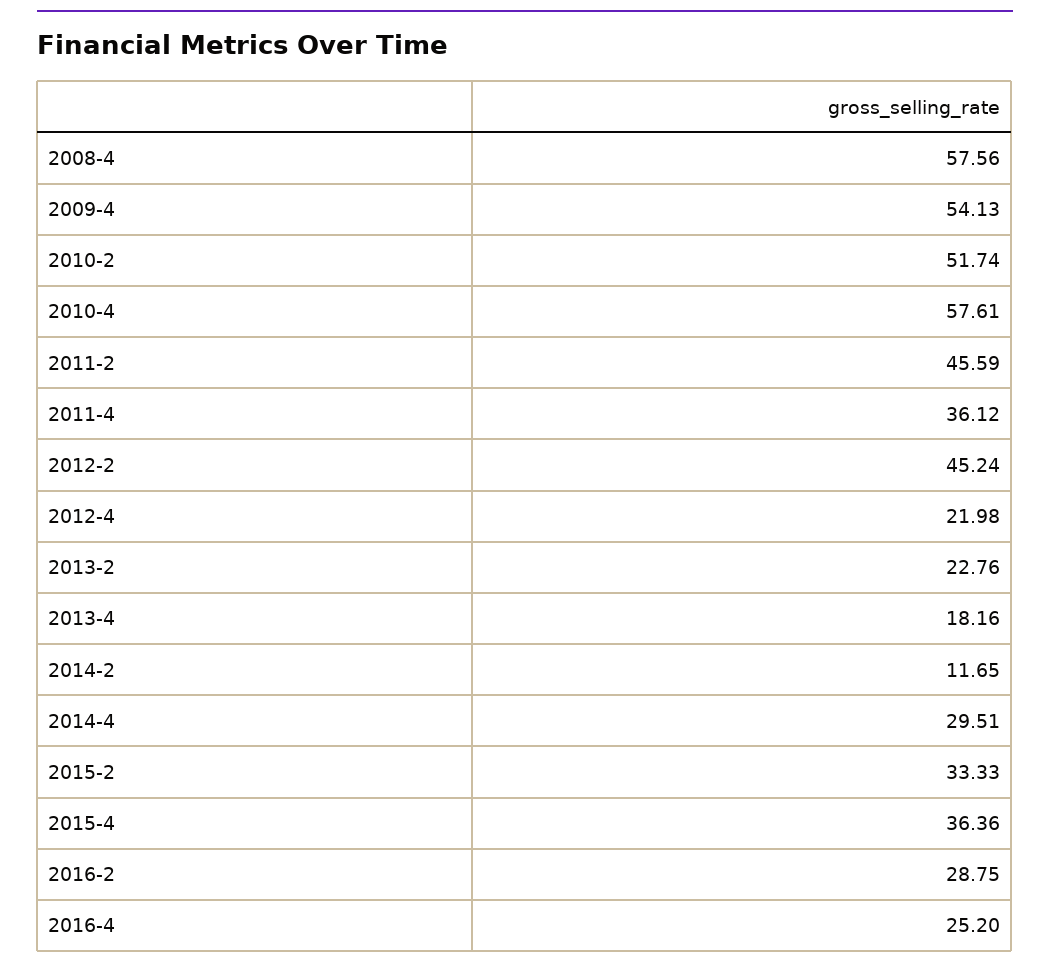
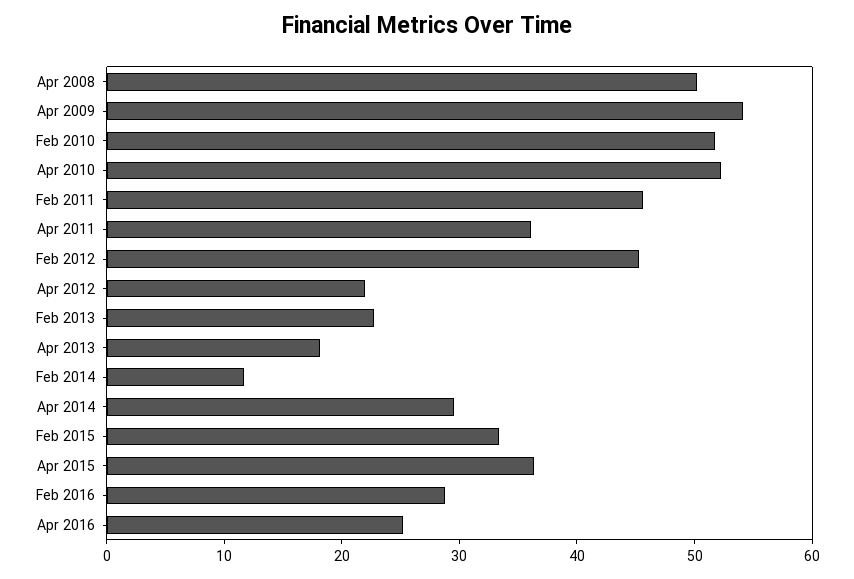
2008-4: 57.56 -> 50
2010-4: 57.61 -> 52

